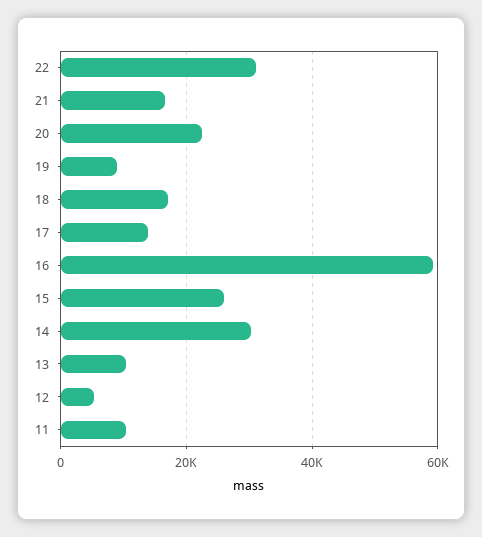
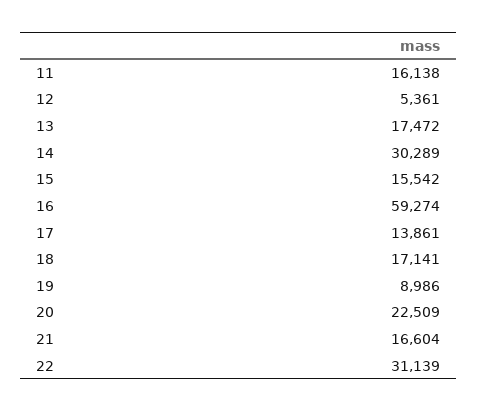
15: 26000 -> 15542
13: 10000 -> 17472
11: 10000 -> 16138

